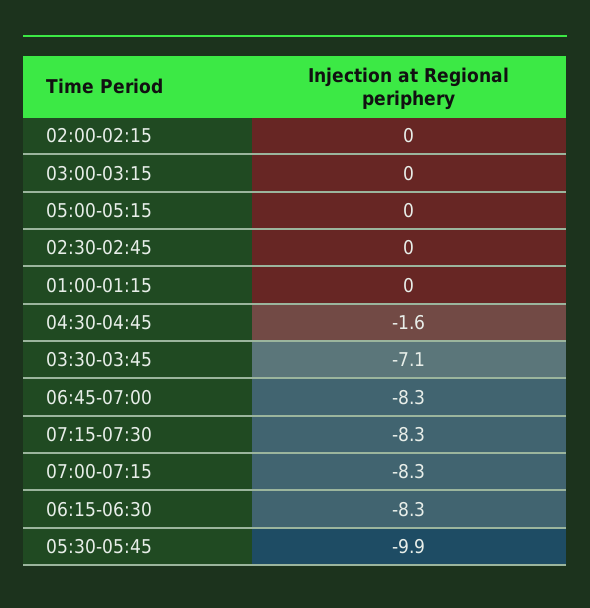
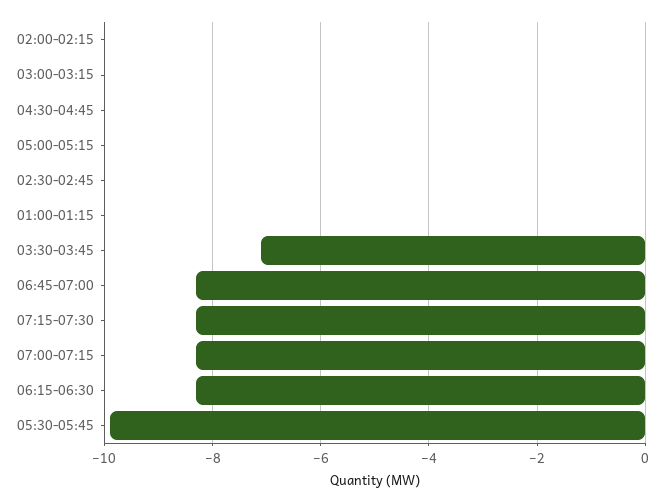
04:30-04:45: -1.6 -> 0

